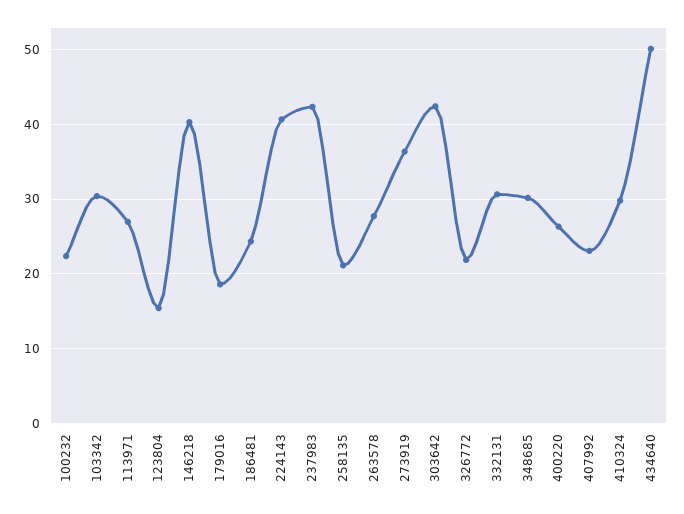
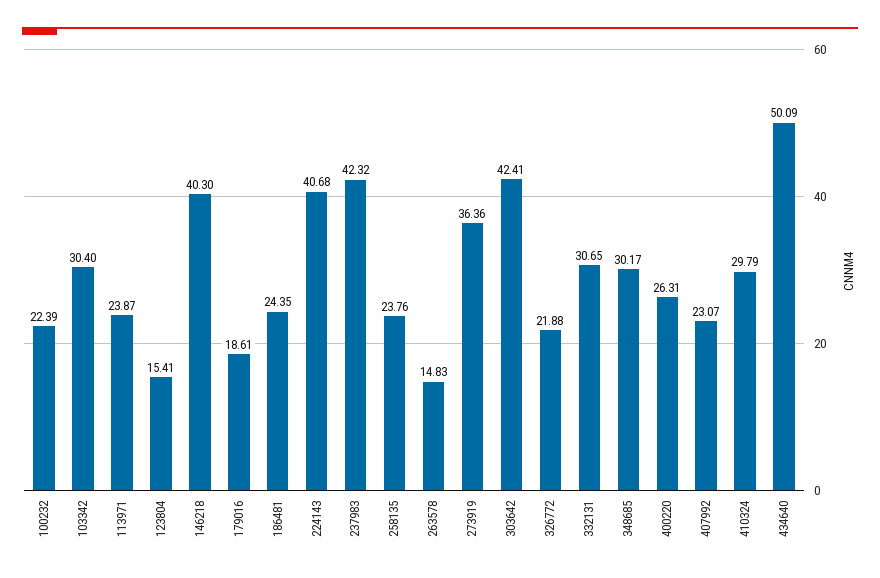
113971: 27 -> 23.87
258135: 21 -> 23.76
263578: 28 -> 14.83

